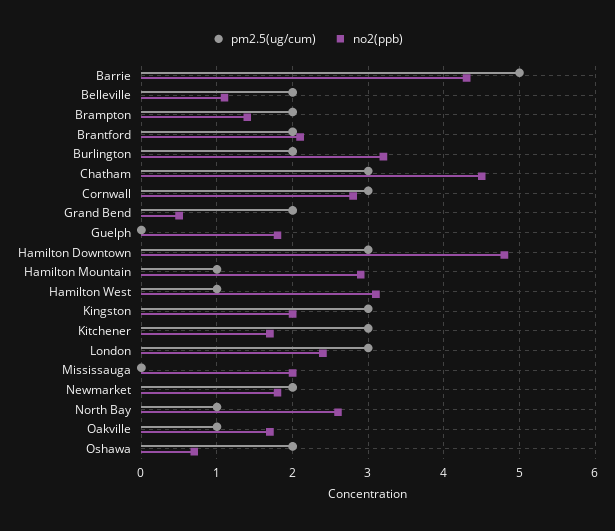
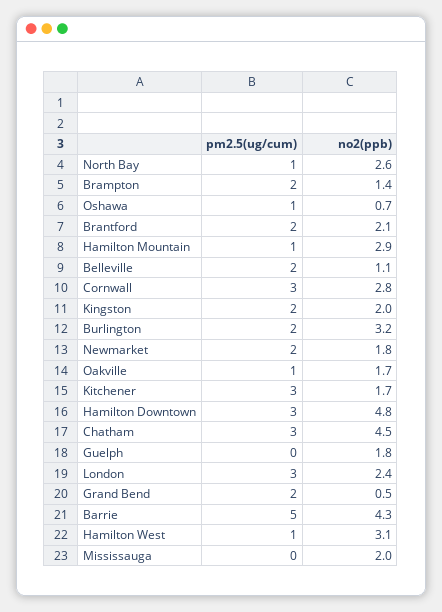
pm2.5(ug/cum), Kingston: 3 -> 2
pm2.5(ug/cum), Oshawa: 2 -> 1

